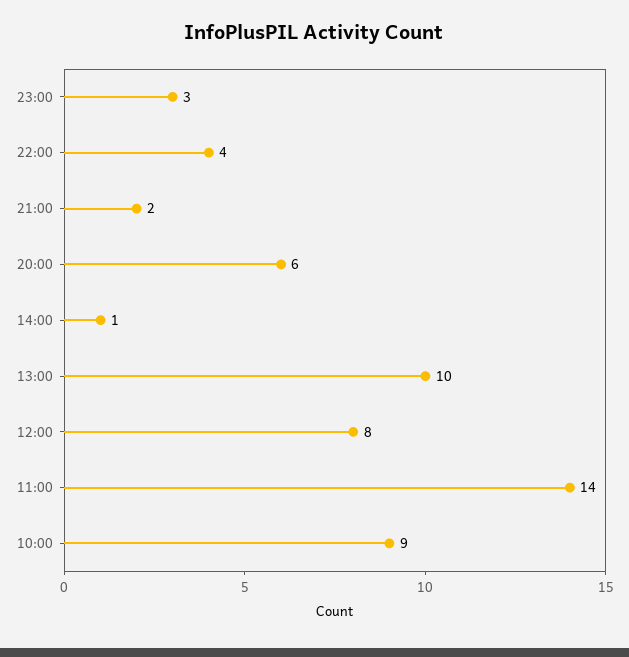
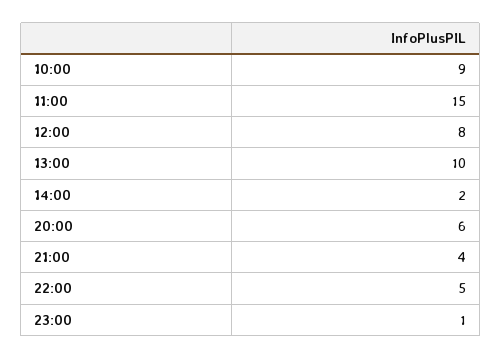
23:00: 3 -> 1
22:00: 4 -> 5
21:00: 2 -> 4
14:00: 1 -> 2
11:00: 14 -> 15

